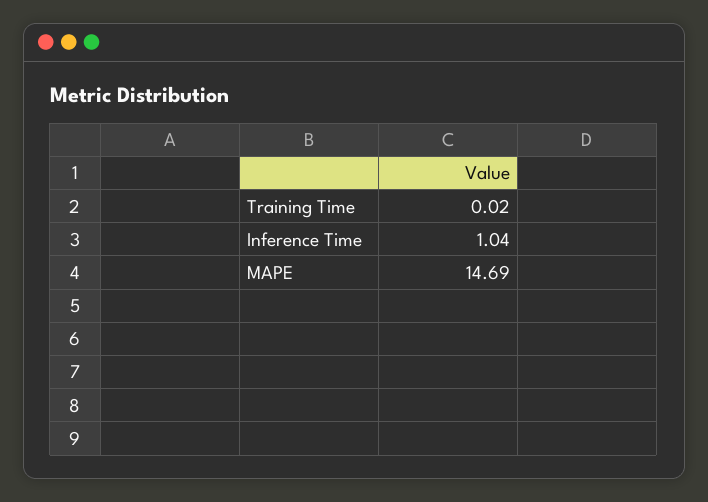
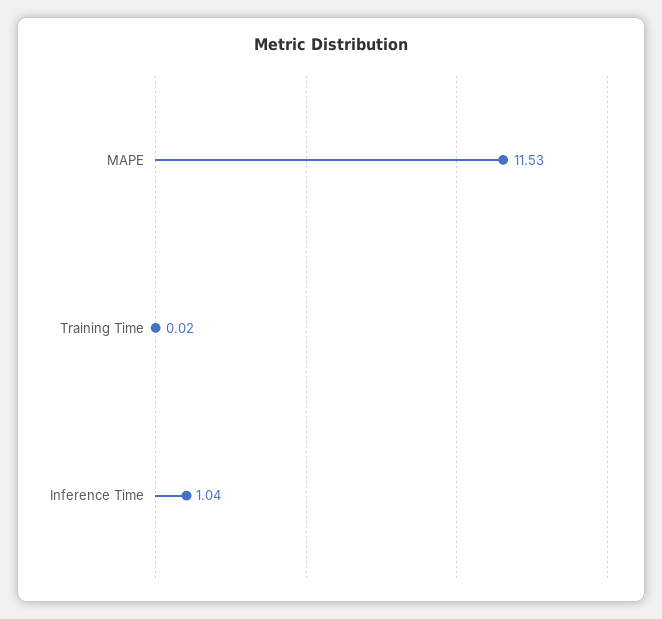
MAPE: 14.69 -> 11.53

